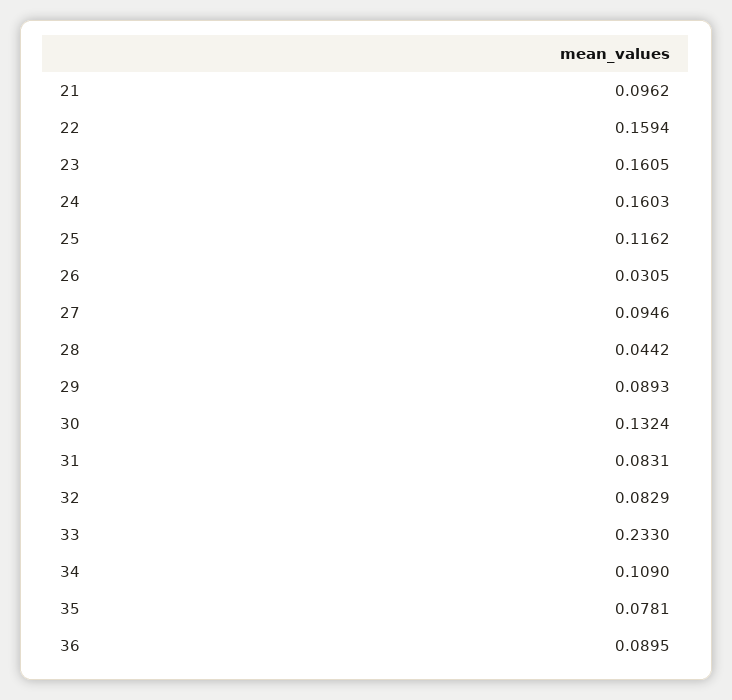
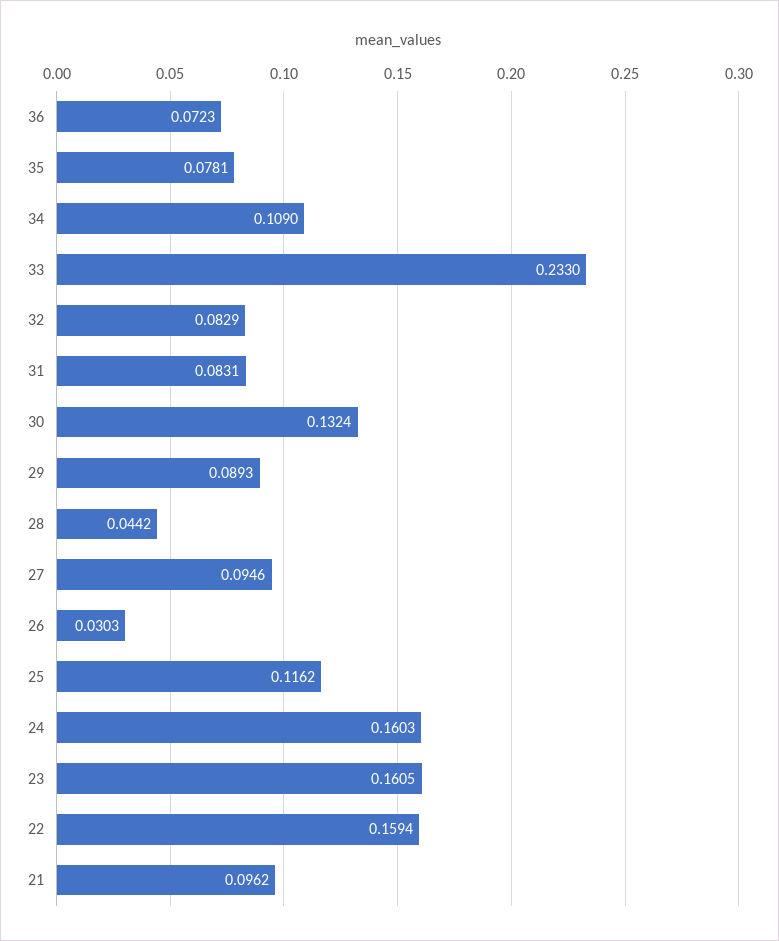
26: 0.0305 -> 0.0303
36: 0.0895 -> 0.0723

